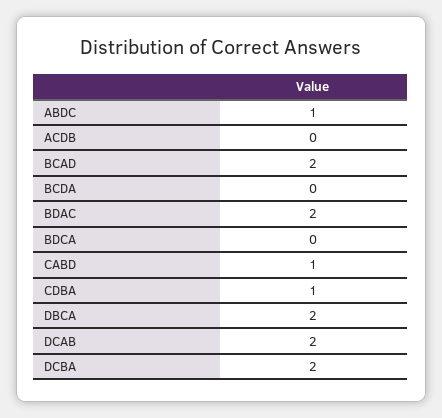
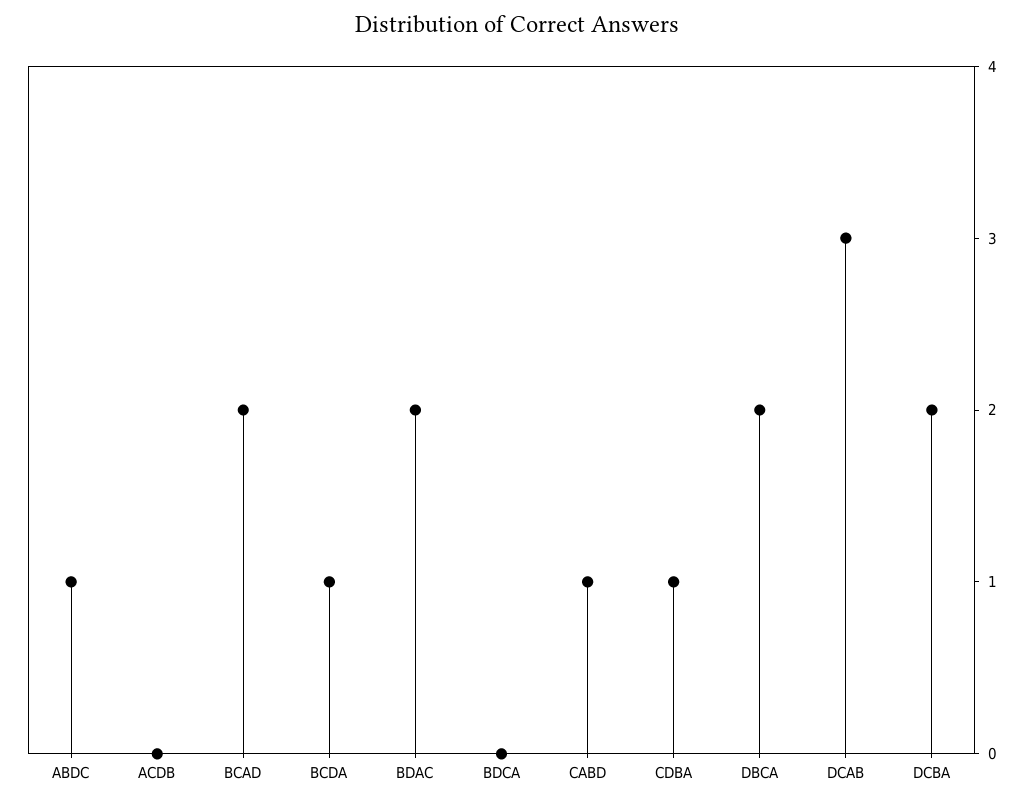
BCDA: 0 -> 1
DCAB: 2 -> 3

